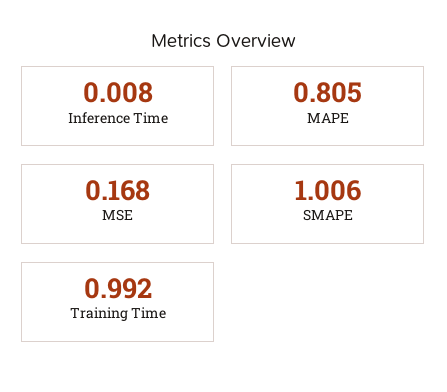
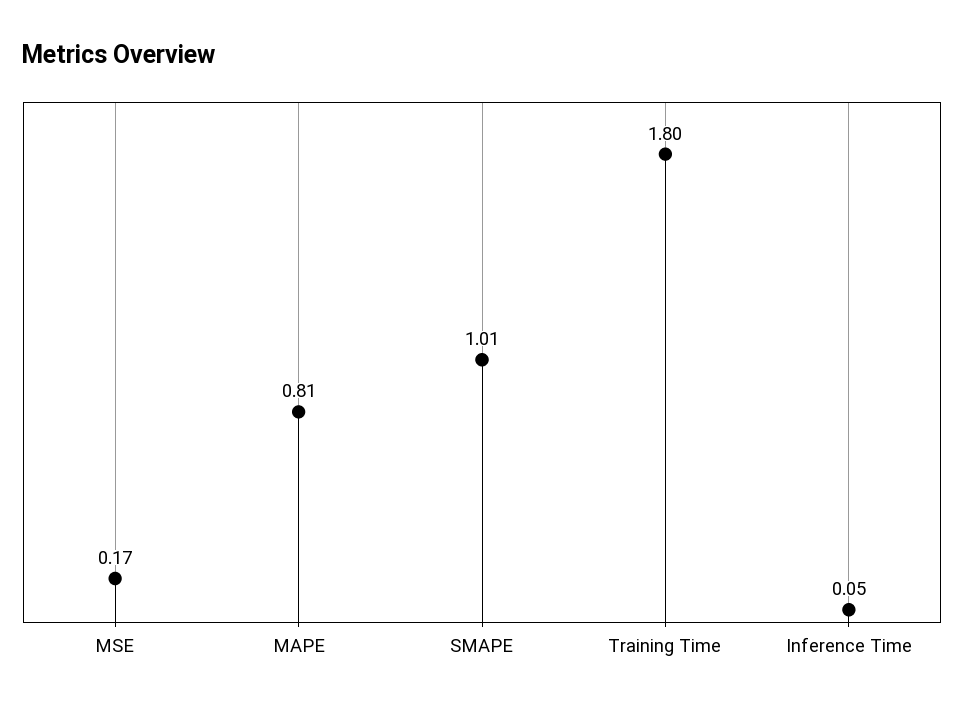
Inference Time: 0.008 -> 0.05
Training Time: 0.992 -> 1.8

